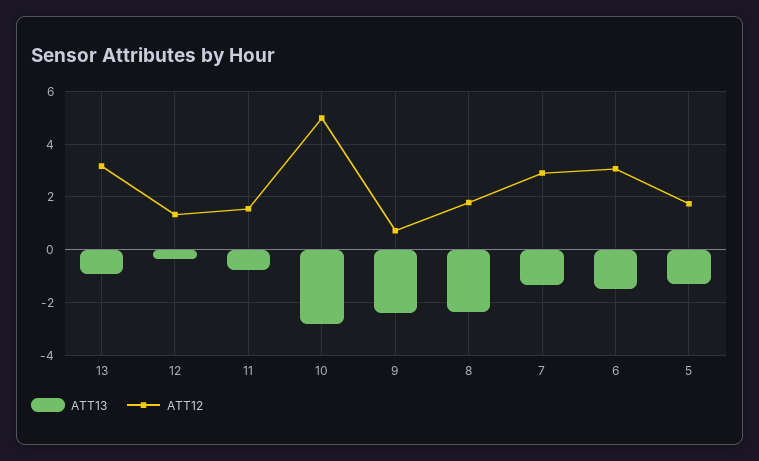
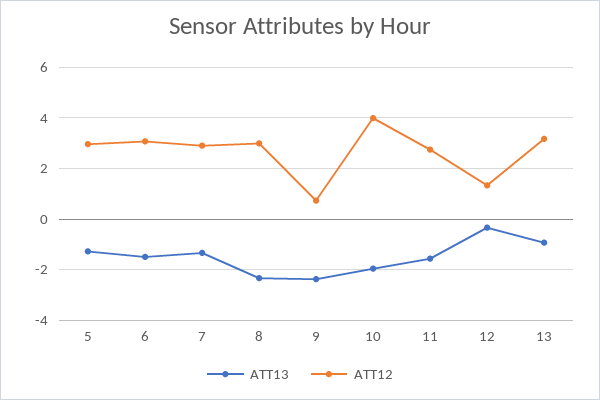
ATT13, 11: -0.75 -> -1.5
ATT12, 11: 1.5 -> 2.75
ATT13, 10: -2.75 -> -2
ATT12, 10: 5 -> 4
ATT12, 8: 1.75 -> 3
ATT12, 5: 1.75 -> 3

